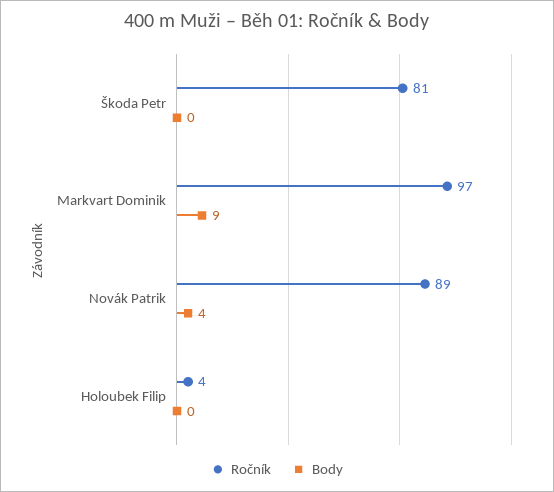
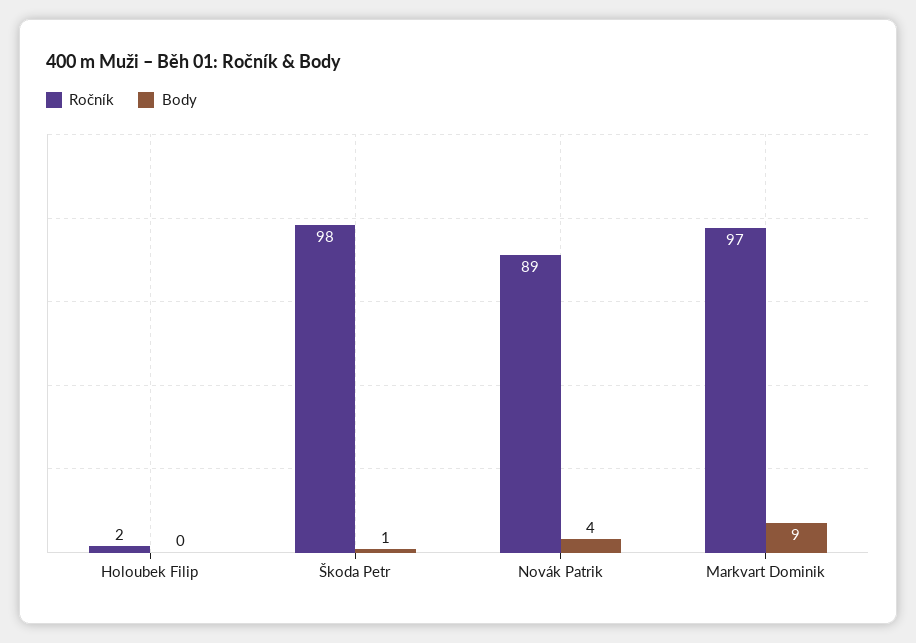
Ročník, Škoda Petr: 81 -> 98
Body, Škoda Petr: 0 -> 1
Ročník, Holoubek Filip: 4 -> 2

